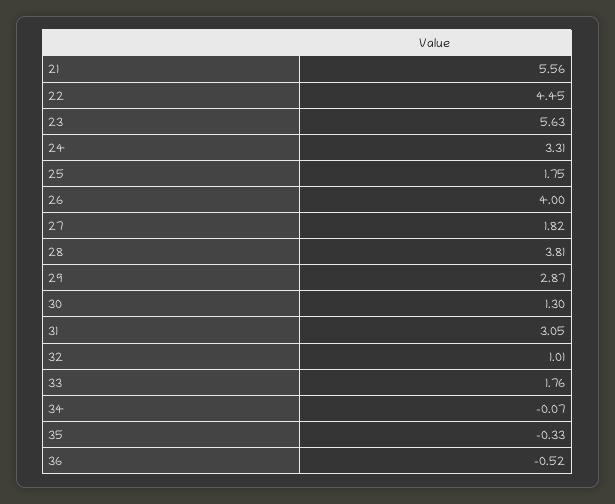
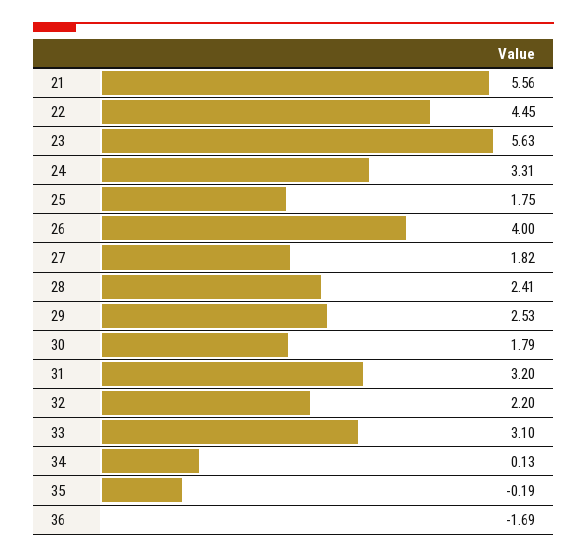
28: 3.81 -> 2.41
29: 2.87 -> 2.53
30: 1.3 -> 1.79
31: 3.05 -> 3.2
32: 1.01 -> 2.2
33: 1.76 -> 3.1
34: -0.07 -> 0.13
35: -0.33 -> -0.19
36: -0.52 -> -1.69

